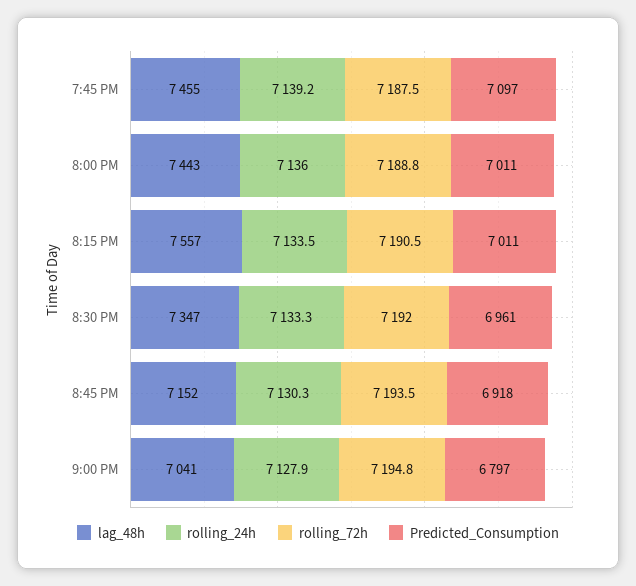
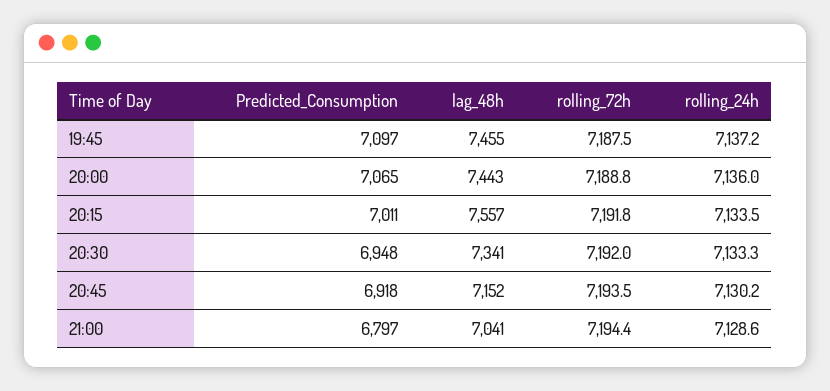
rolling_24h, 7:45 PM: 7139.2 -> 7137.2
Predicted_Consumption, 8:00 PM: 7011 -> 7065
rolling_72h, 8:15 PM: 7190.5 -> 7191.8
lag_48h, 8:30 PM: 7347 -> 7341
Predicted_Consumption, 8:30 PM: 6961 -> 6948
rolling_24h, 8:45 PM: 7130.3 -> 7130.2
rolling_24h, 9:00 PM: 7127.9 -> 7128.6
rolling_72h, 9:00 PM: 7194.8 -> 7194.4

